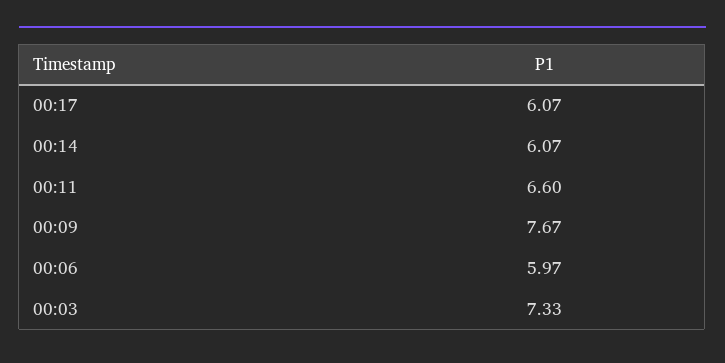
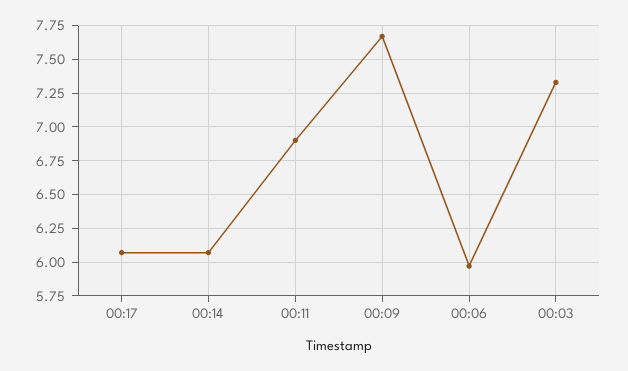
00:11: 6.6 -> 6.9

